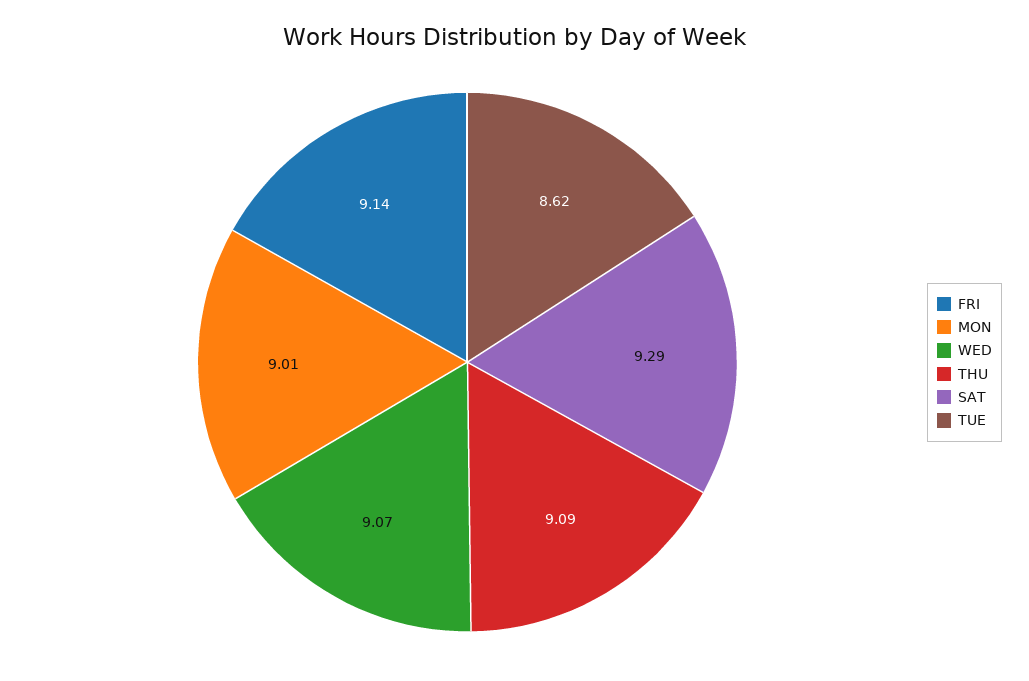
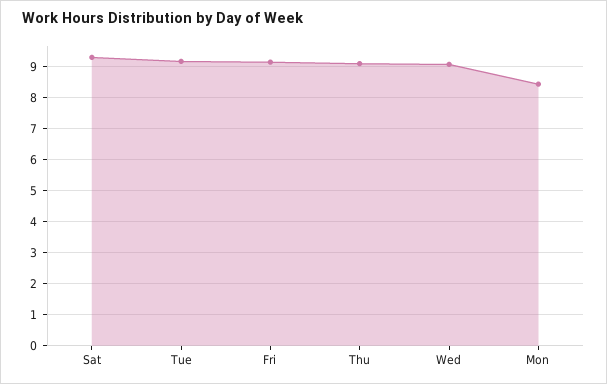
MON: 9.01 -> 8.4
TUE: 8.62 -> 9.2

